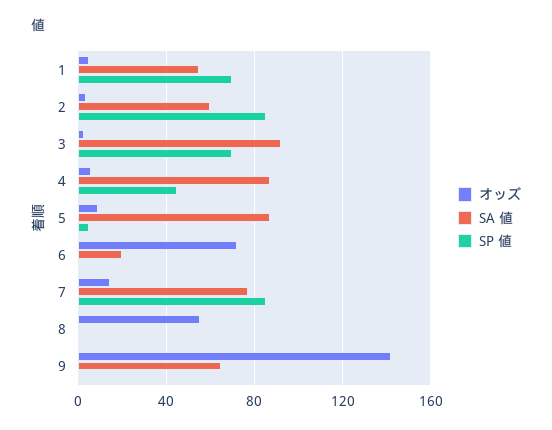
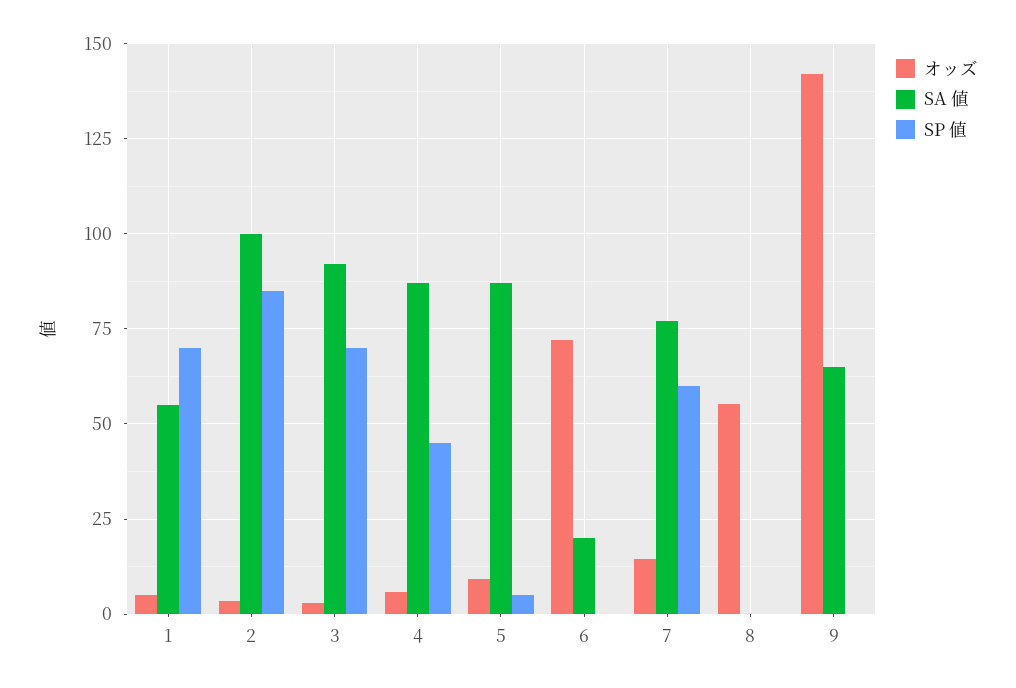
SA 値, 2: 60 -> 100
SP 値, 7: 85 -> 60

